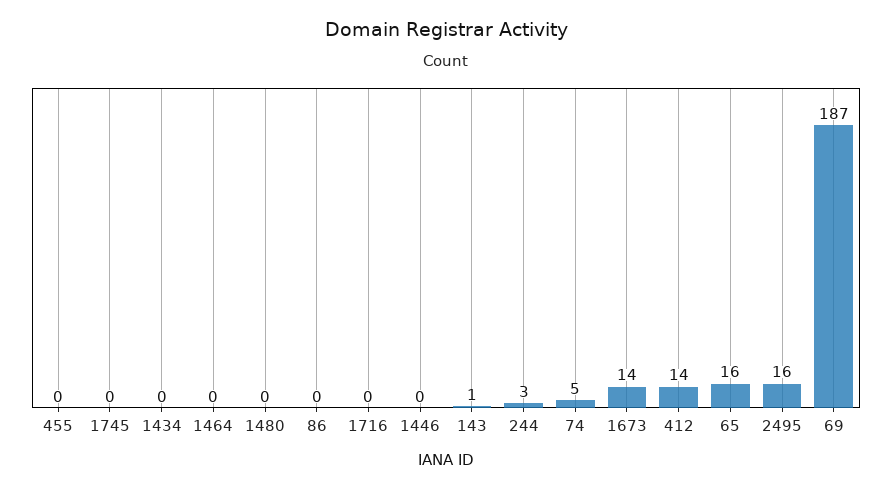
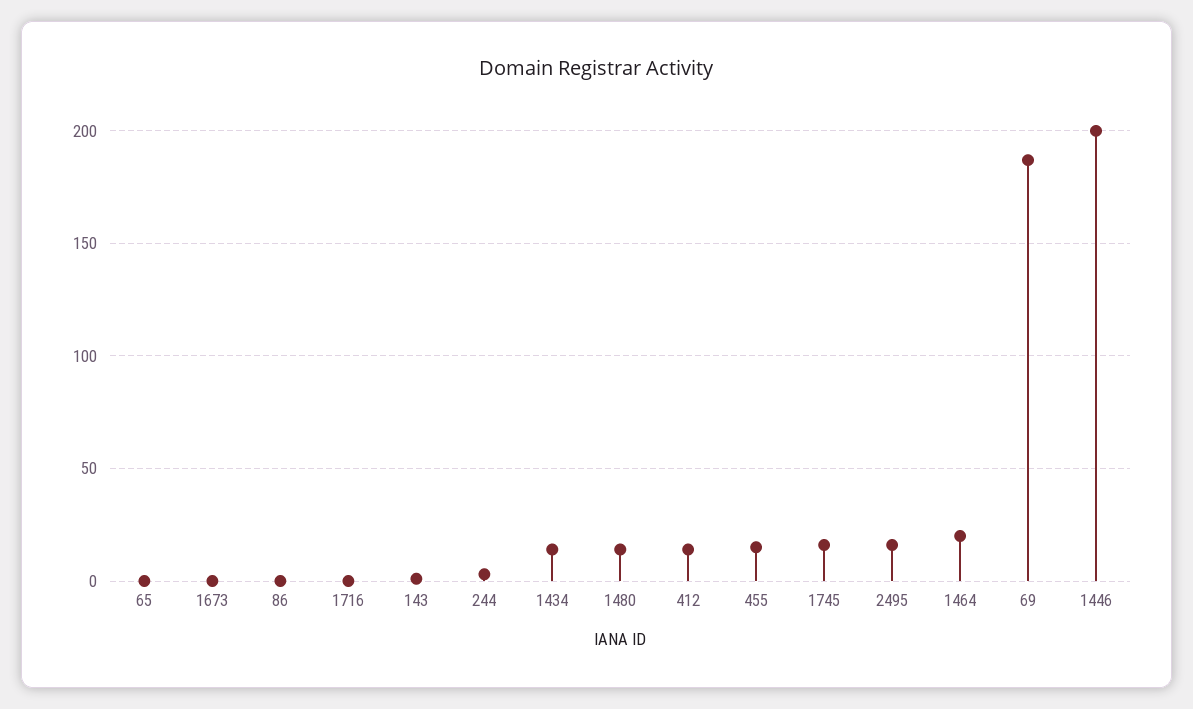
455: 0 -> 15
1745: 0 -> 15
1434: 0 -> 15
1464: 0 -> 20
1480: 0 -> 15
1446: 0 -> 200
74: 5 -> none
1673: 14 -> 0
65: 16 -> 0

